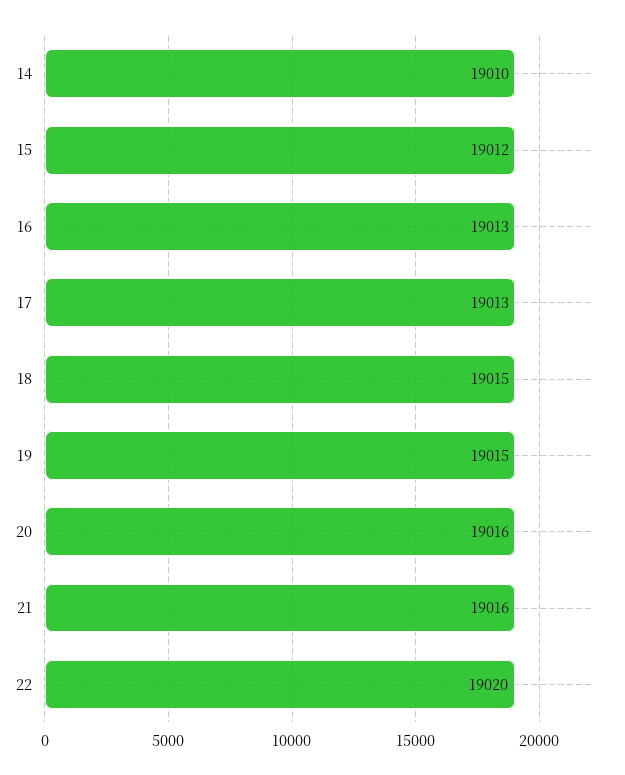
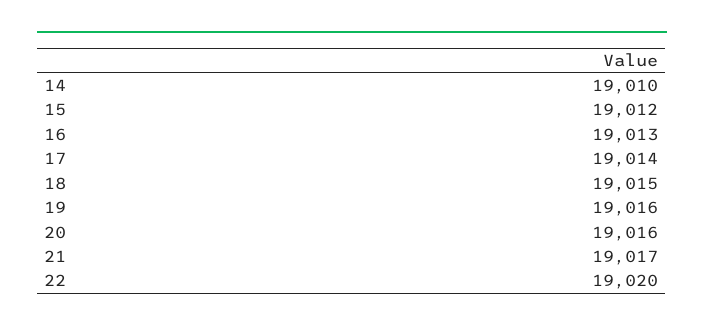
17: 19013 -> 19014
19: 19015 -> 19016
21: 19016 -> 19017

